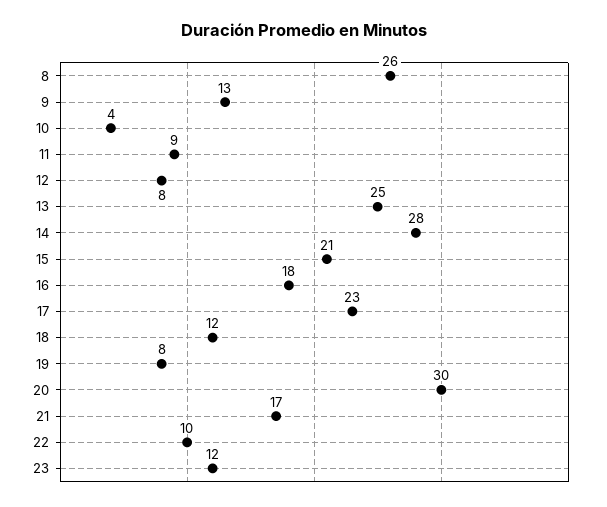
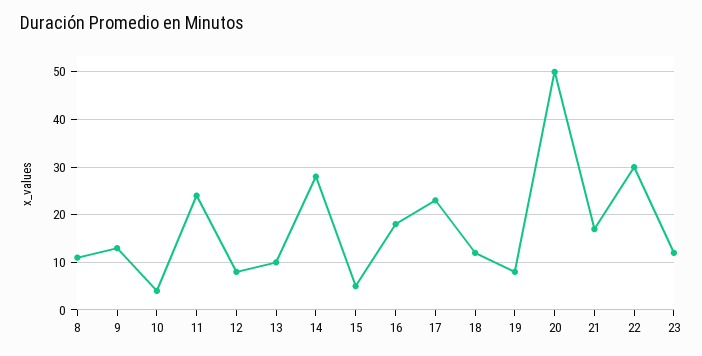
8: 26 -> 10
11: 9 -> 25
13: 25 -> 10
15: 21 -> 5
20: 30 -> 50
22: 10 -> 30

